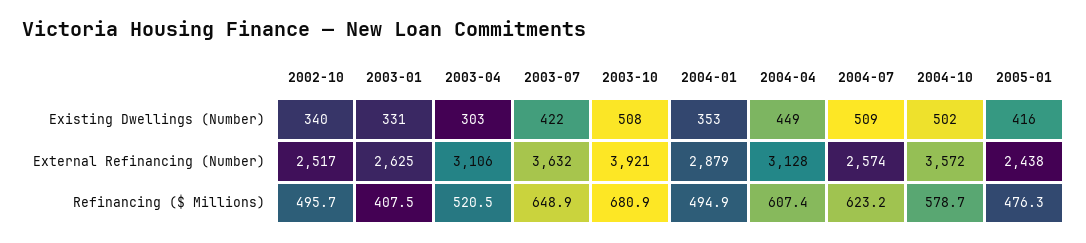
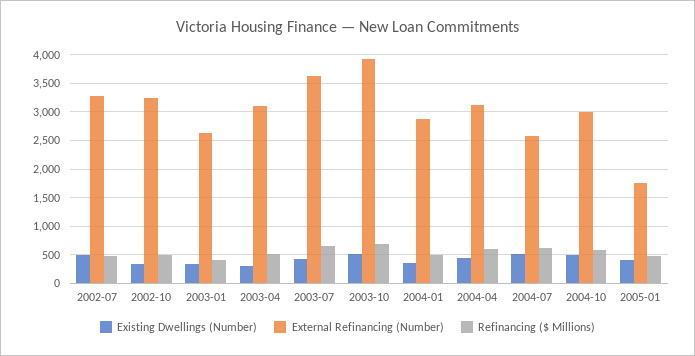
External Refinancing (Number), 2002-10: 2517 -> 3250
External Refinancing (Number), 2004-10: 3572 -> 3000
External Refinancing (Number), 2005-01: 2438 -> 1750
Existing Dwellings (Number), 2002-07: none -> 500
External Refinancing (Number), 2002-07: none -> 3250
Refinancing ($ Millions), 2002-07: none -> 500

